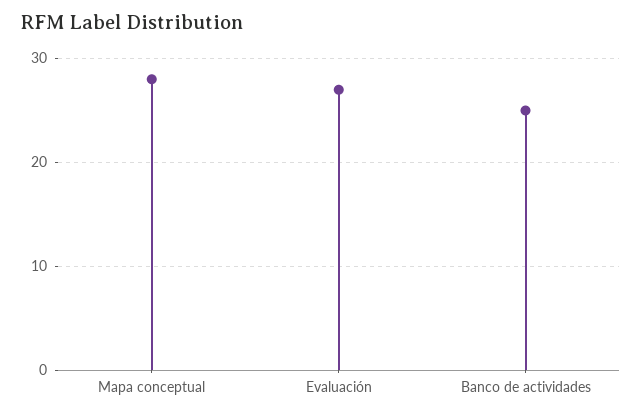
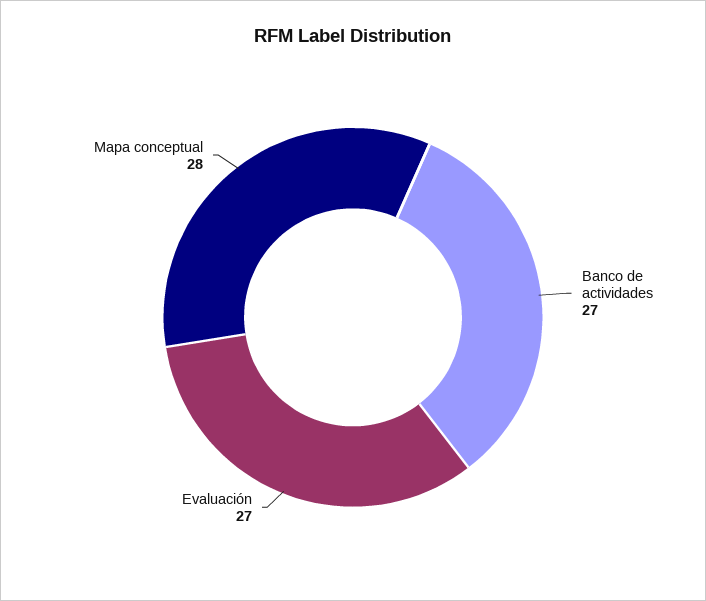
Banco de actividades: 25 -> 27

